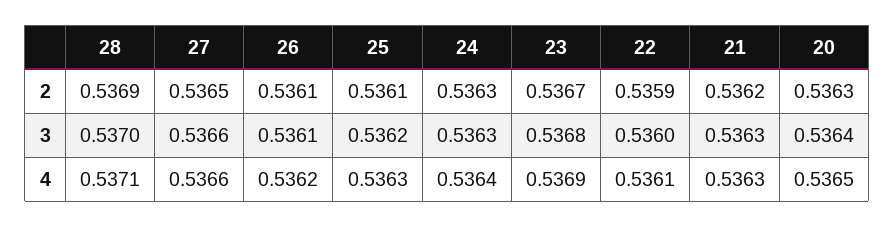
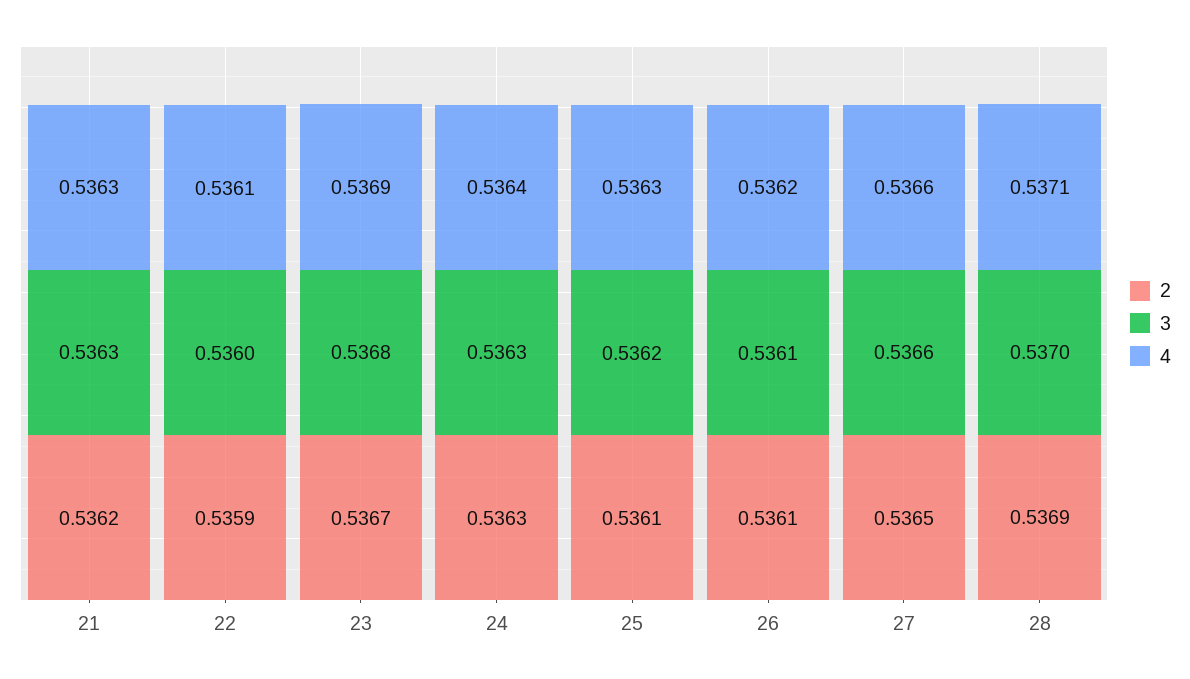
2, 20: 0.5363 -> none
3, 20: 0.5364 -> none
4, 20: 0.5365 -> none

